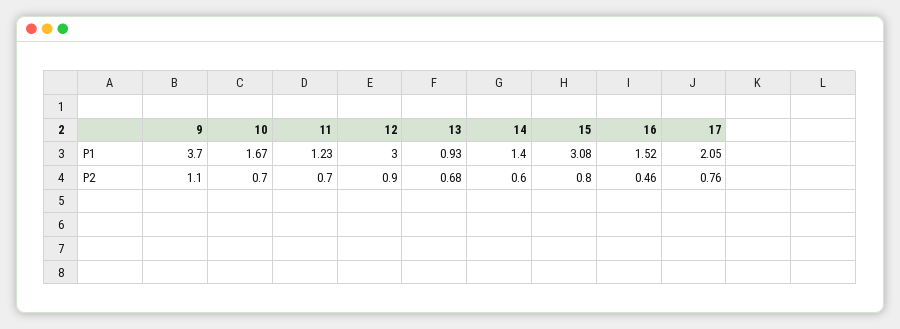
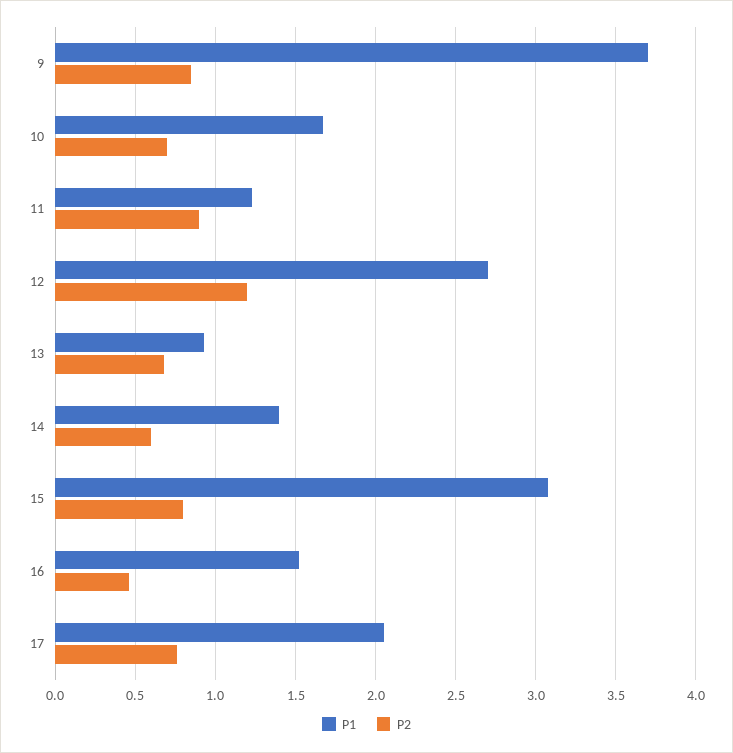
P1, 12: 3 -> 2.7
P2, 9: 1.1 -> 0.85
P2, 11: 0.7 -> 0.9
P2, 12: 0.9 -> 1.2

